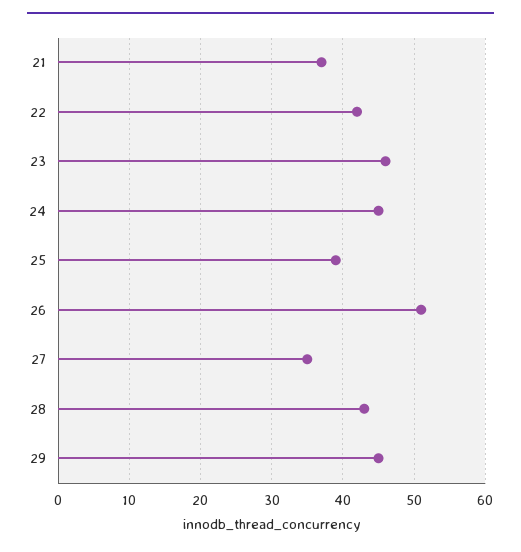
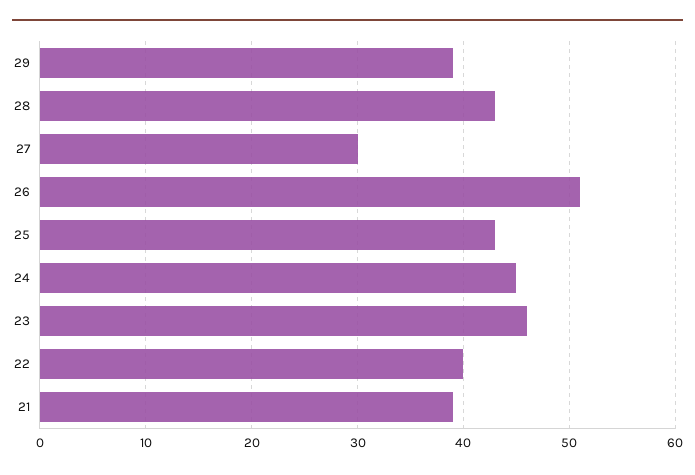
21: 37 -> 39
22: 42 -> 40
25: 39 -> 43
27: 35 -> 30
29: 45 -> 39

